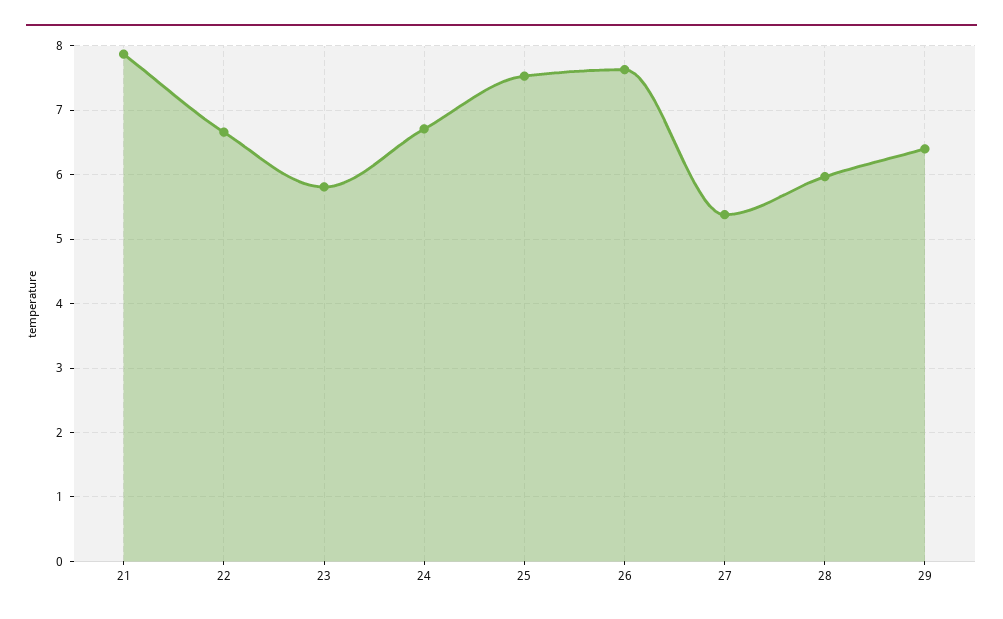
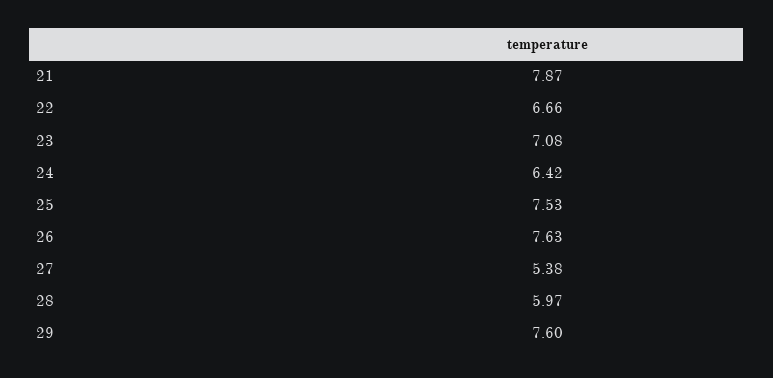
23: 5.8 -> 7.08
24: 6.7 -> 6.42
29: 6.4 -> 7.6

